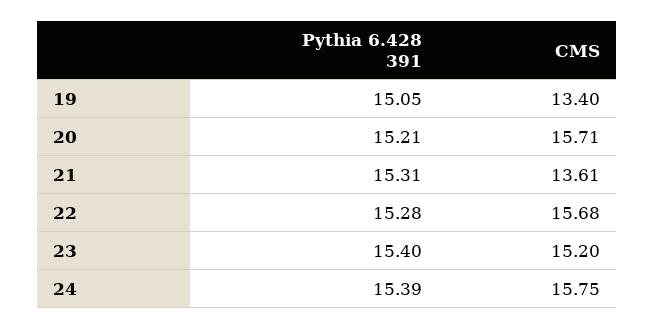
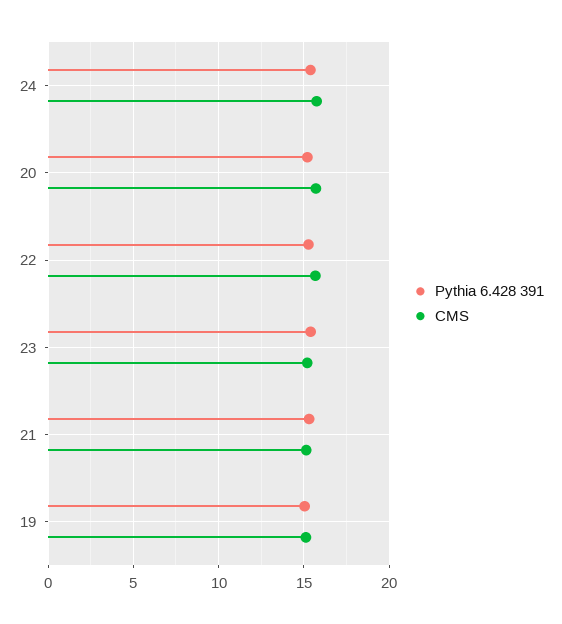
CMS, 19: 13.4 -> 15
CMS, 21: 13.61 -> 15

